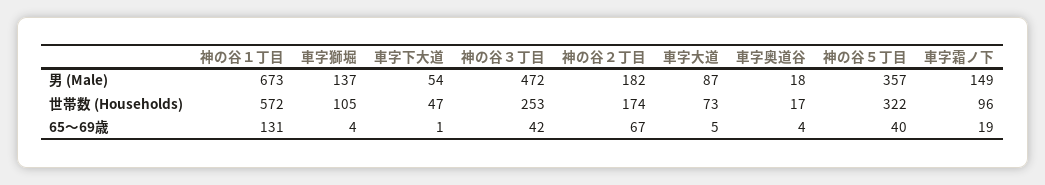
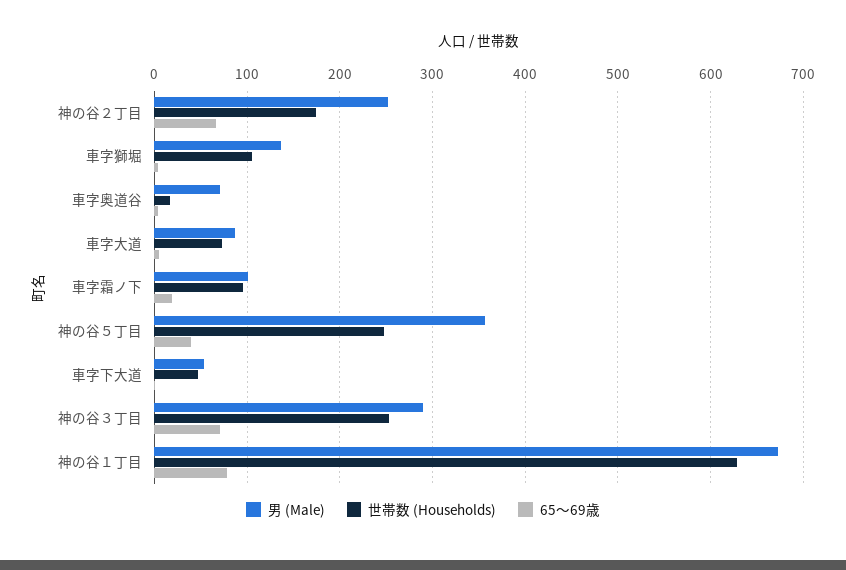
男 (Male), 神の谷３丁目: 472 -> 290
男 (Male), 神の谷２丁目: 182 -> 250
男 (Male), 車字奥道谷: 18 -> 70
男 (Male), 車字霜ノ下: 149 -> 100
世帯数 (Households), 神の谷１丁目: 572 -> 630
世帯数 (Households), 神の谷５丁目: 322 -> 250
65～69歳, 神の谷１丁目: 131 -> 80
65～69歳, 神の谷３丁目: 42 -> 70

